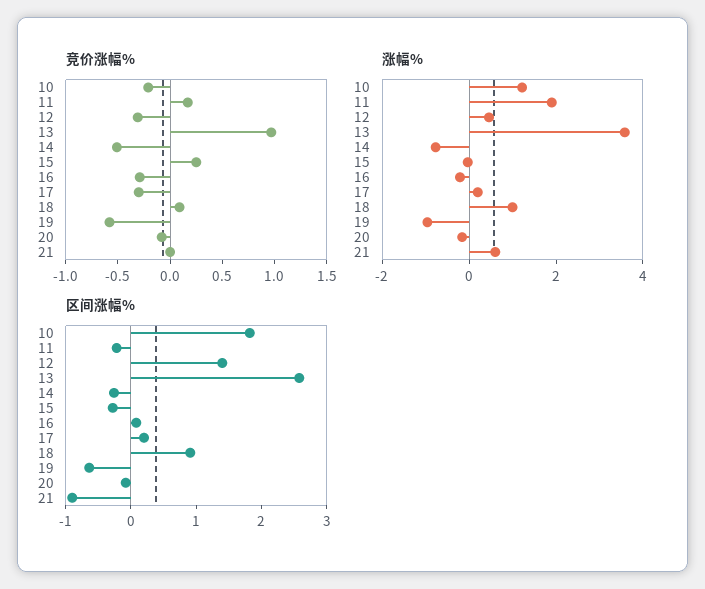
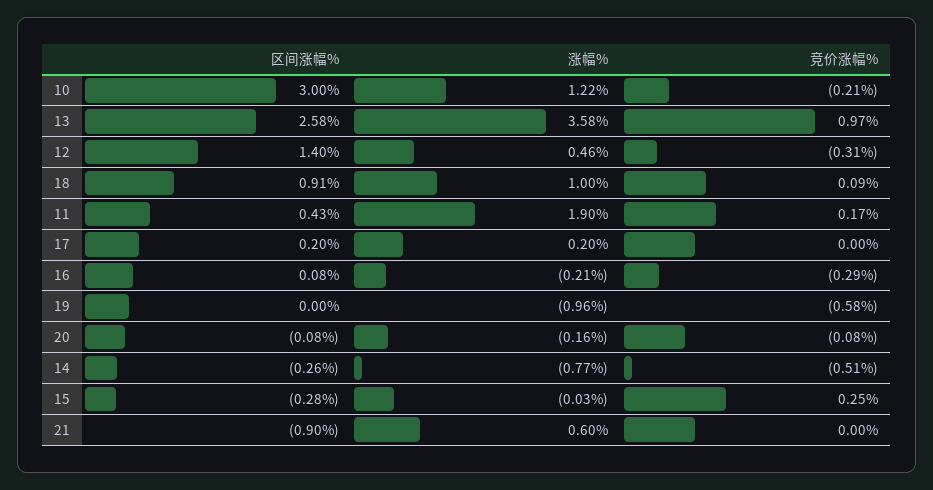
竞价涨幅%, 17: -0.3 -> 0
区间涨幅%, 10: 1.8 -> 3
区间涨幅%, 11: -0.2 -> 0.43
区间涨幅%, 19: -0.6 -> 0

